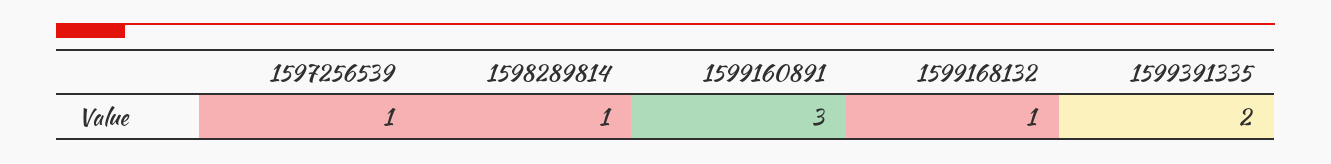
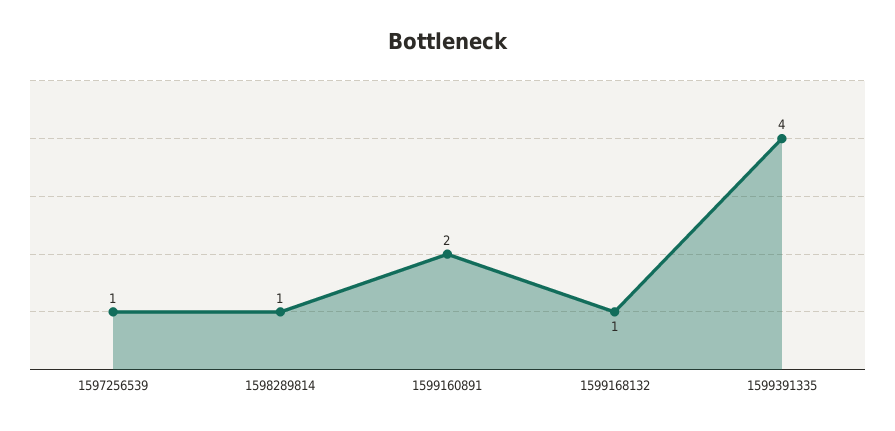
1599160891: 3 -> 2
1599391335: 2 -> 4

